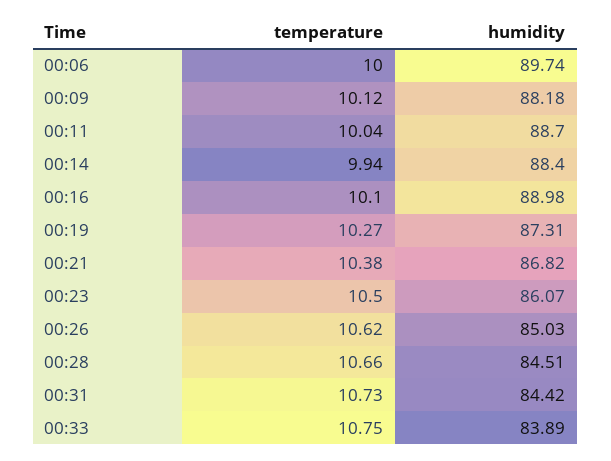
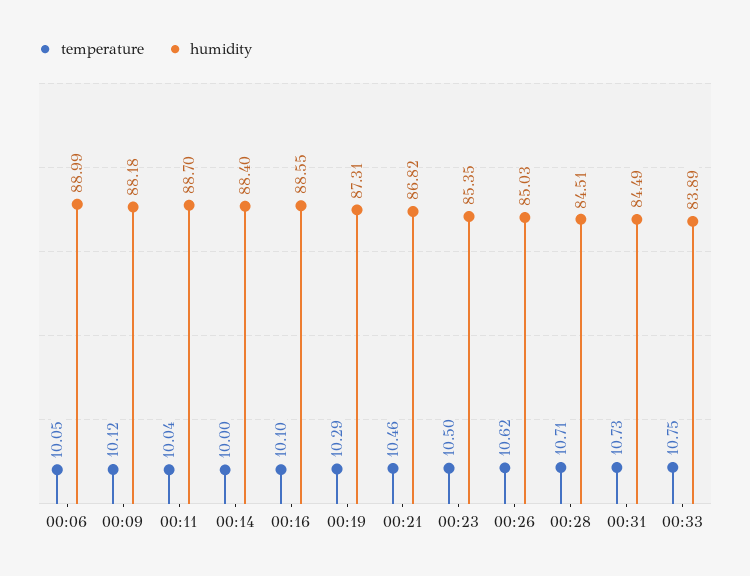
temperature, 00:06: 10 -> 10.05
humidity, 00:06: 89.74 -> 88.99
temperature, 00:14: 9.94 -> 10
humidity, 00:16: 88.98 -> 88.55
temperature, 00:19: 10.27 -> 10.29
temperature, 00:21: 10.38 -> 10.46
humidity, 00:23: 86.07 -> 85.35
temperature, 00:28: 10.66 -> 10.71
humidity, 00:31: 84.42 -> 84.49

